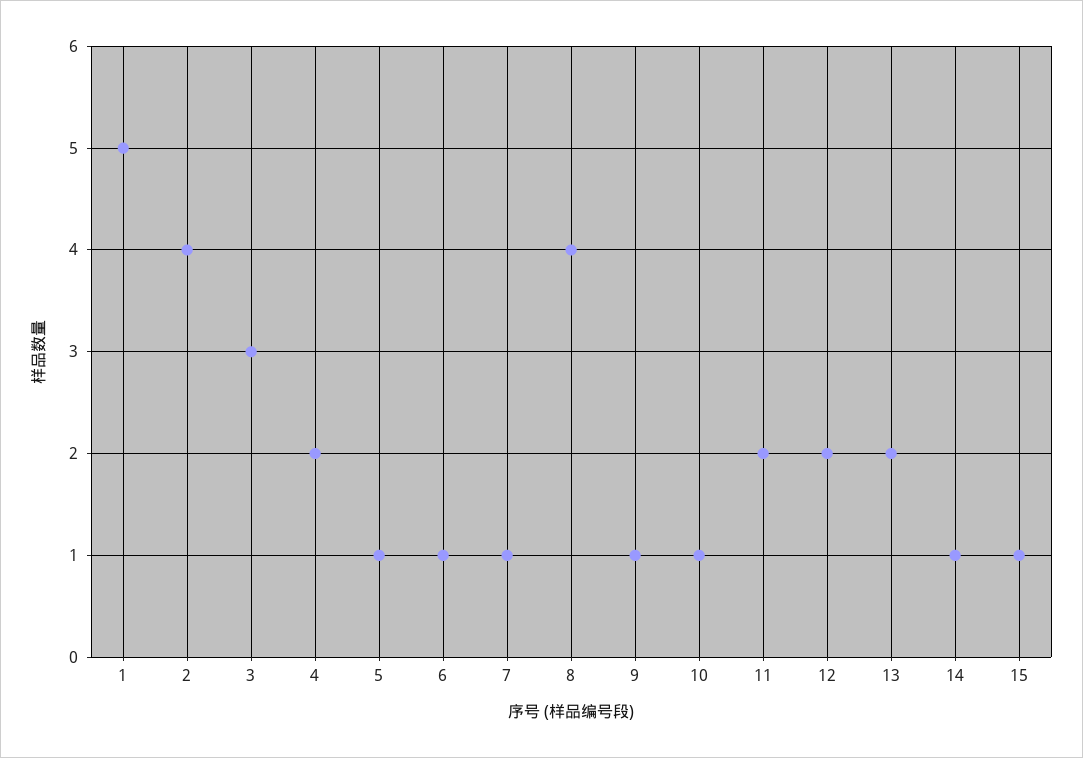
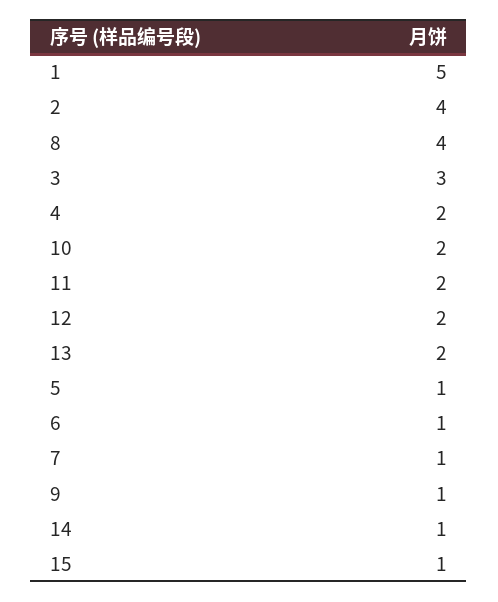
10: 1 -> 2

